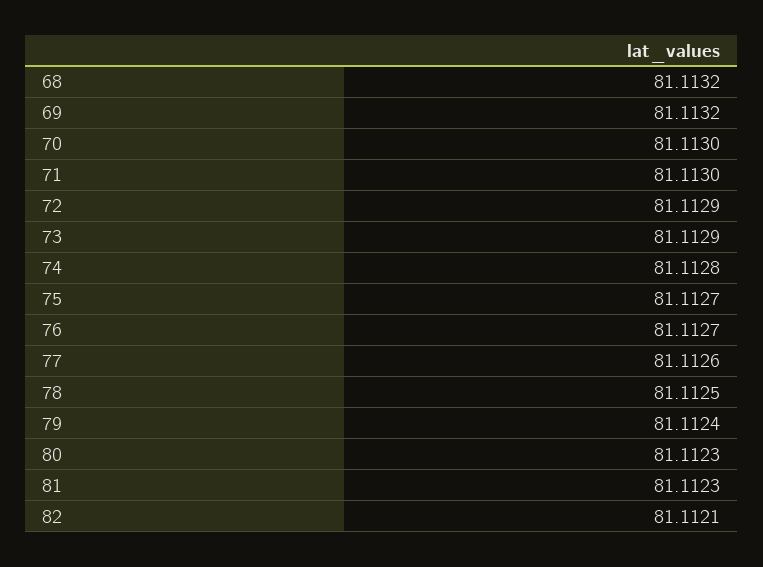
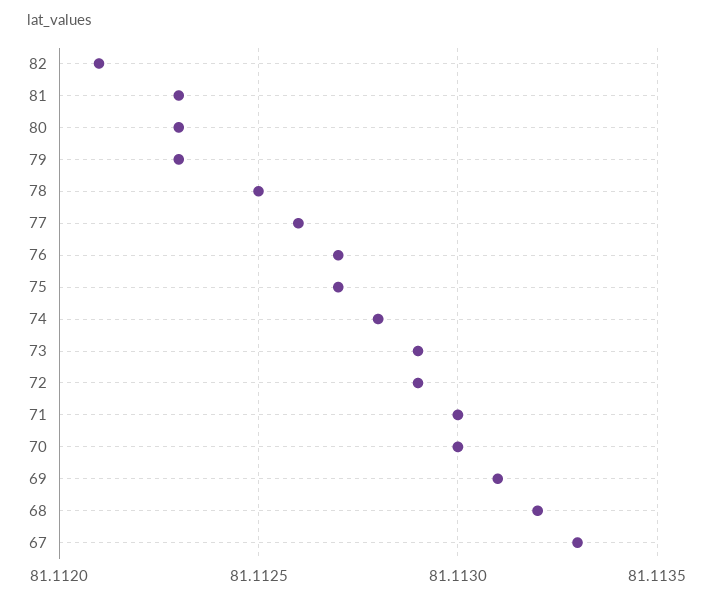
69: 81.1132 -> 81.1131
79: 81.1124 -> 81.1123
67: none -> 81.1133

